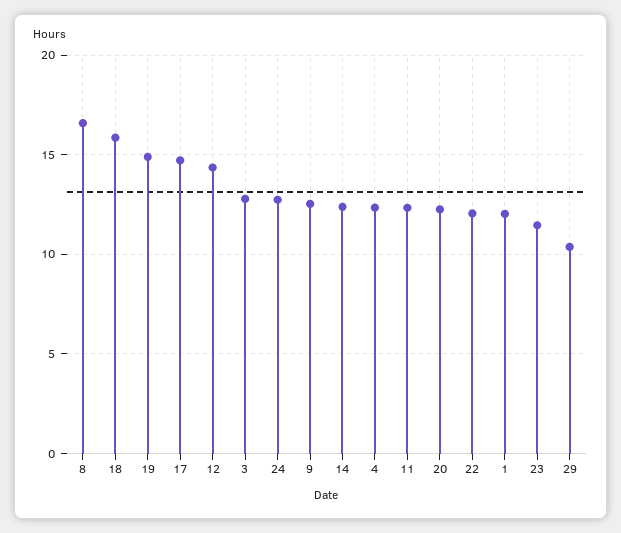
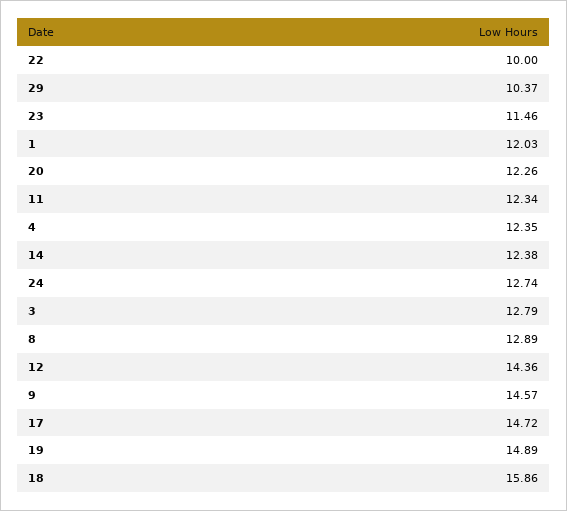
8: 16.5 -> 12.89
9: 12.5 -> 14.57
22: 12 -> 10

